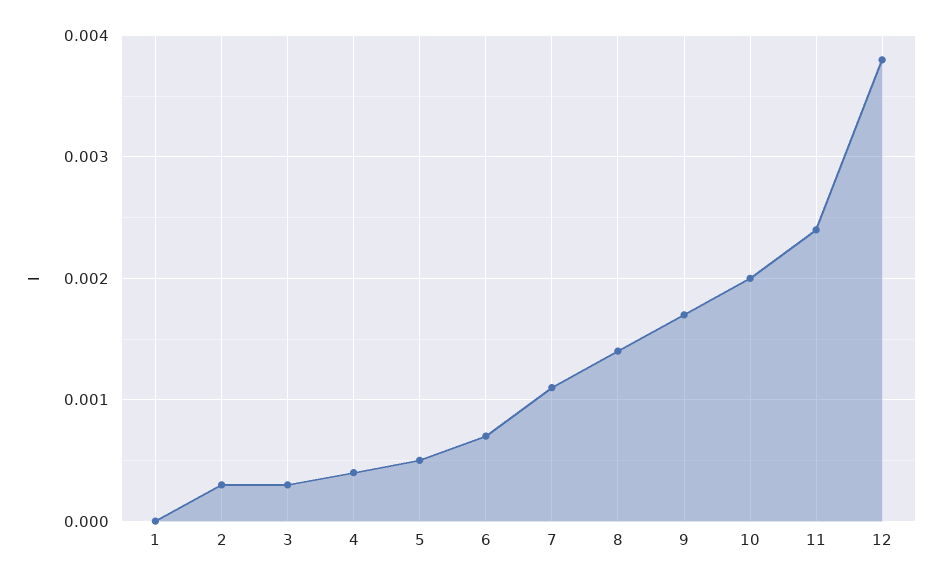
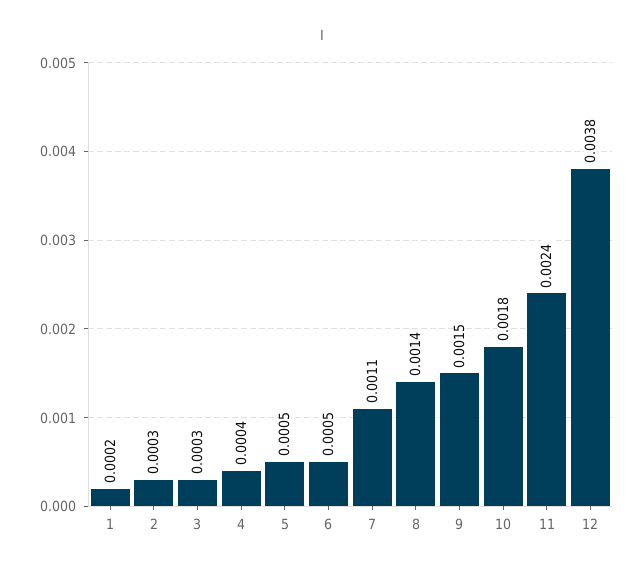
1: 0 -> 0.0002
6: 0.0007 -> 0.0005
9: 0.0017 -> 0.0015
10: 0.002 -> 0.0018

